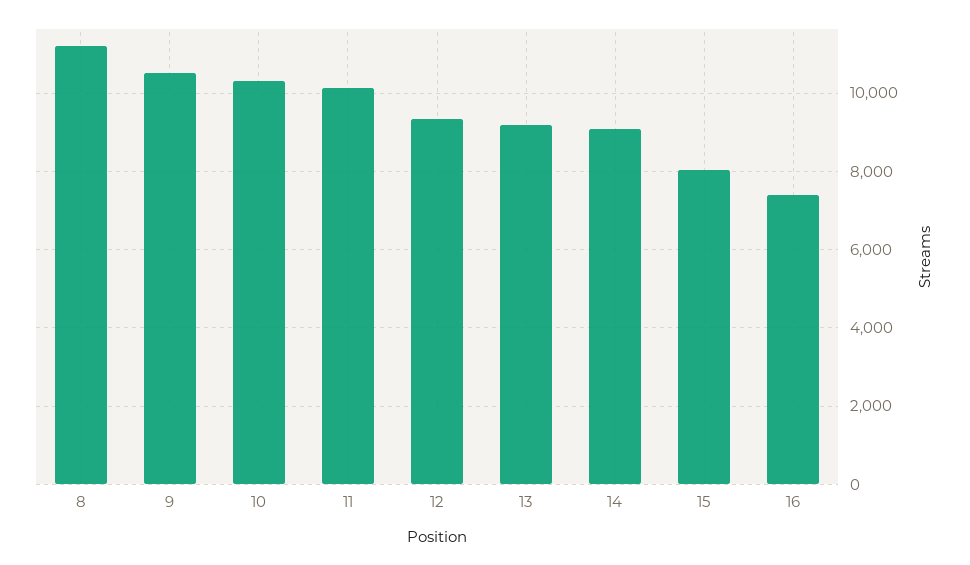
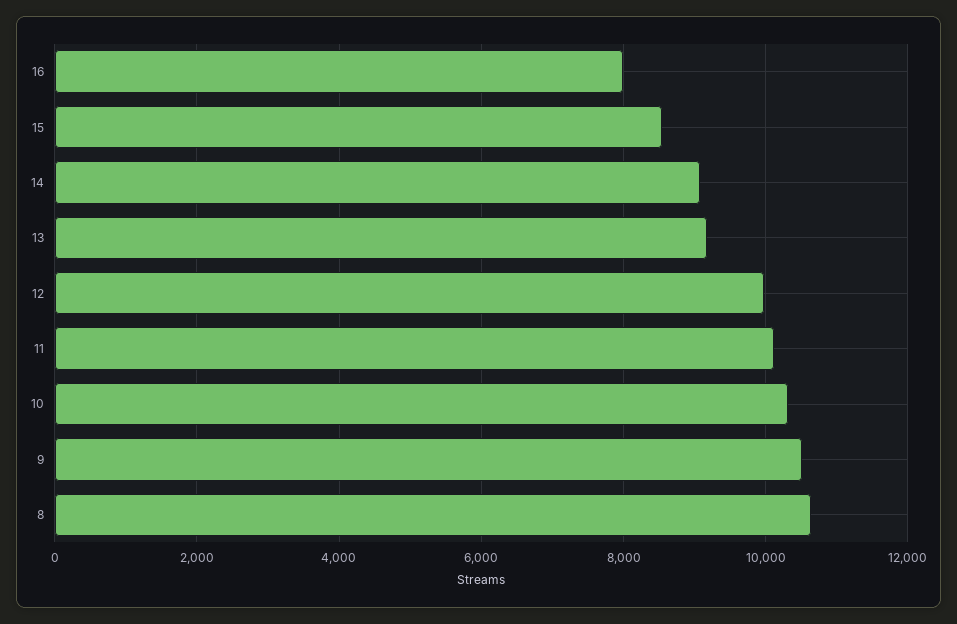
8: 11200 -> 10600
12: 9400 -> 10000
15: 8000 -> 8600
16: 7400 -> 8000

